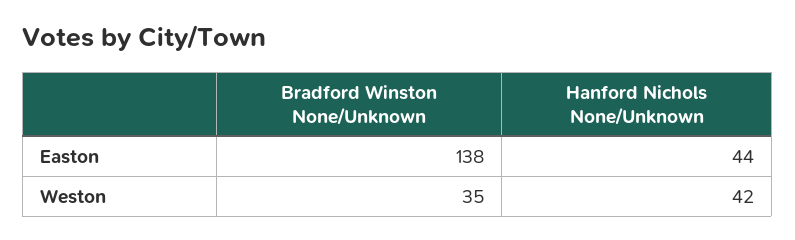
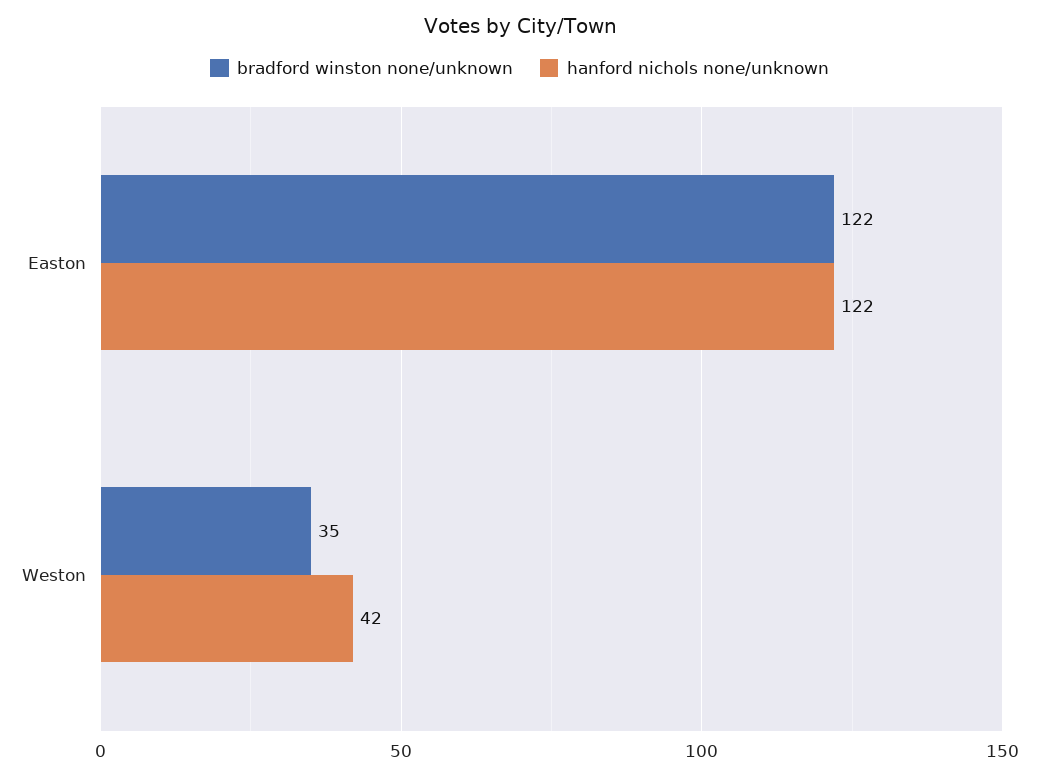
Bradford Winston None/Unknown, Easton: 138 -> 122
Hanford Nichols None/Unknown, Easton: 44 -> 122

